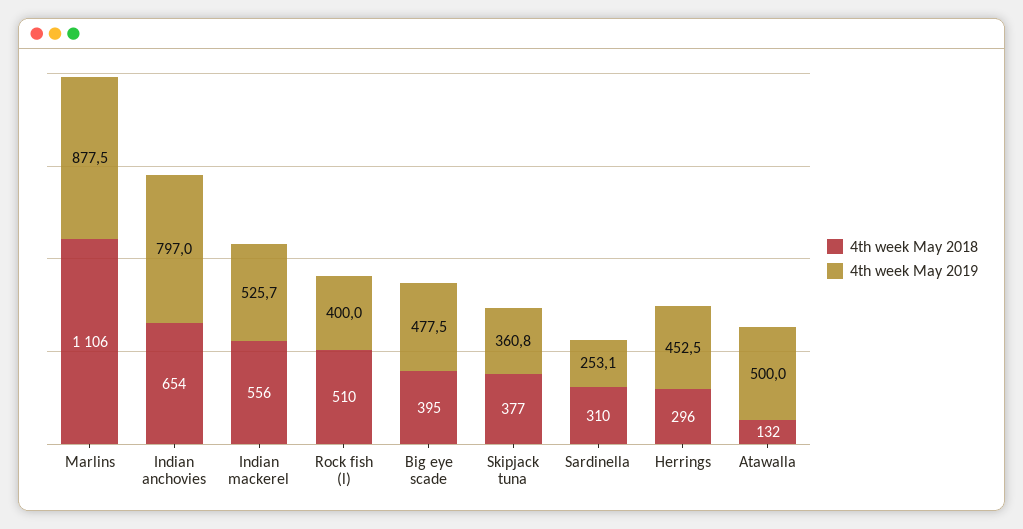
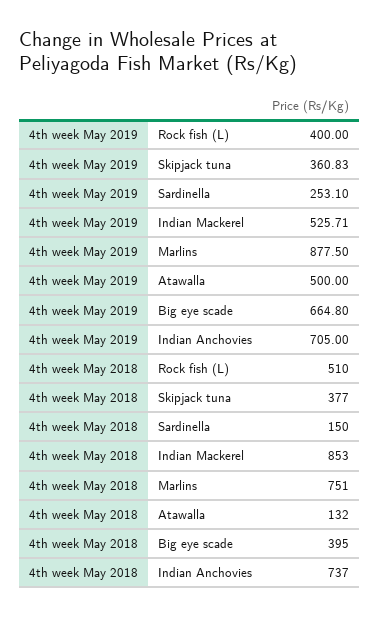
4th week May 2018, Marlins: 1106 -> 751
4th week May 2018, Indian anchovies: 654 -> 737
4th week May 2019, Indian anchovies: 797 -> 705
4th week May 2018, Indian mackerel: 556 -> 853
4th week May 2019, Big eye scade: 477.5 -> 664.8
4th week May 2018, Sardinella: 310 -> 150
4th week May 2018, Herrings: 296 -> none
4th week May 2019, Herrings: 452.5 -> none

